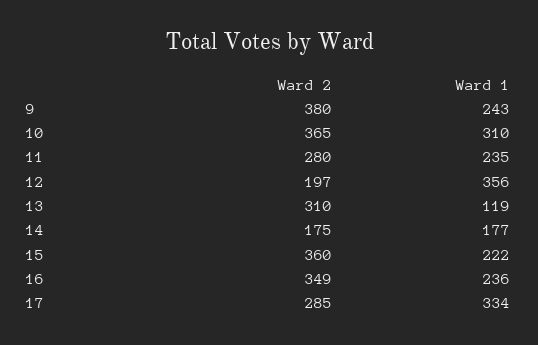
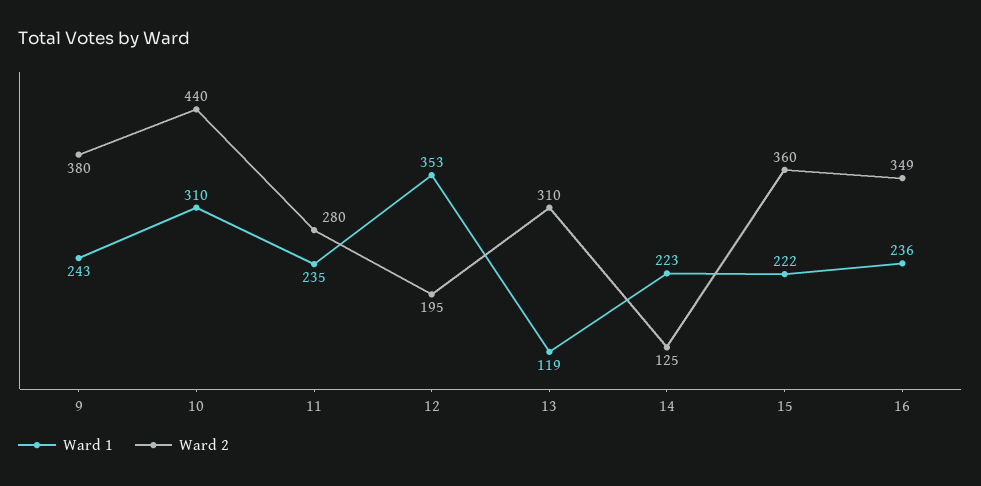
Ward 2, 10: 365 -> 440
Ward 2, 12: 197 -> 195
Ward 1, 12: 356 -> 353
Ward 2, 14: 175 -> 125
Ward 1, 14: 177 -> 223
Ward 2, 17: 285 -> none
Ward 1, 17: 334 -> none

